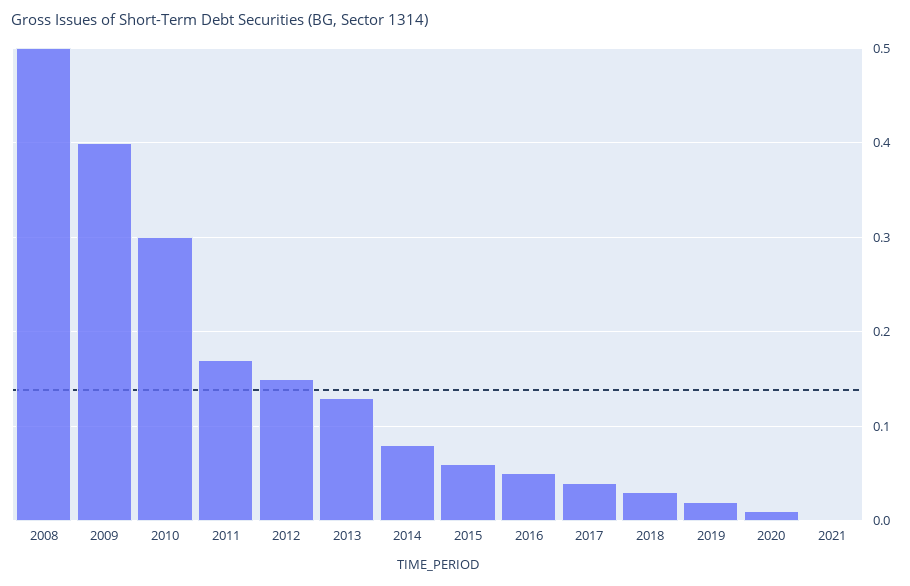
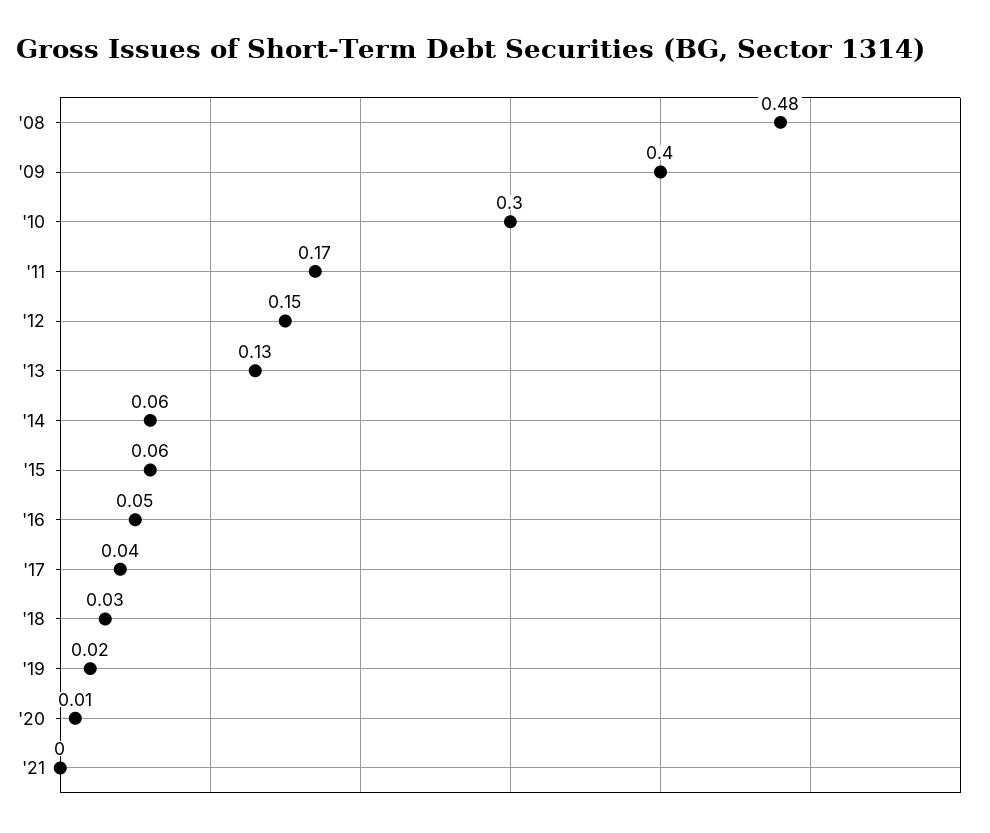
2008: 0.5 -> 0.48
2014: 0.08 -> 0.06

